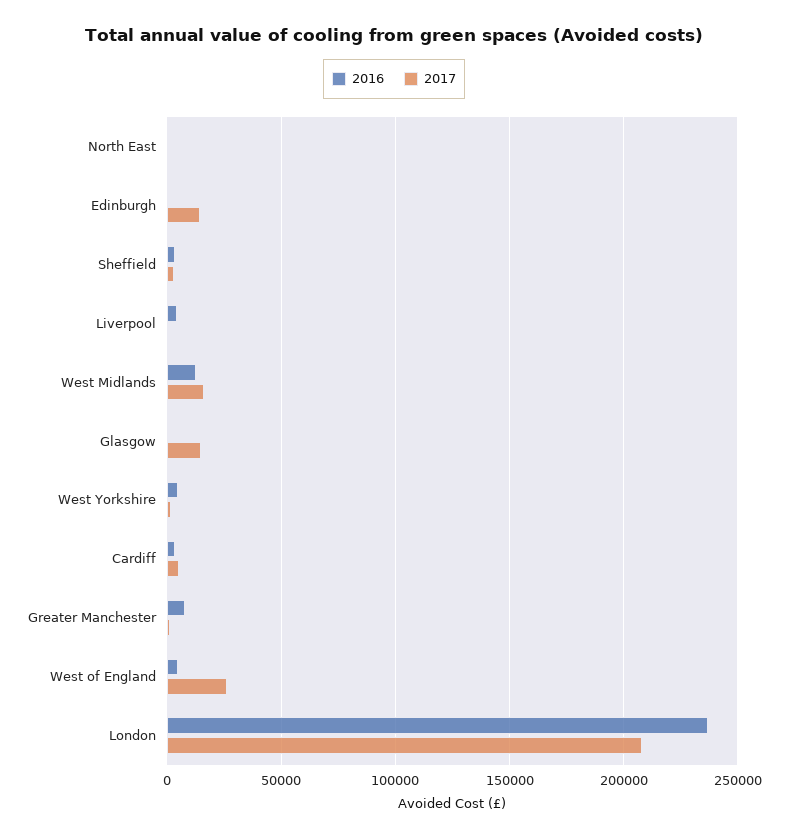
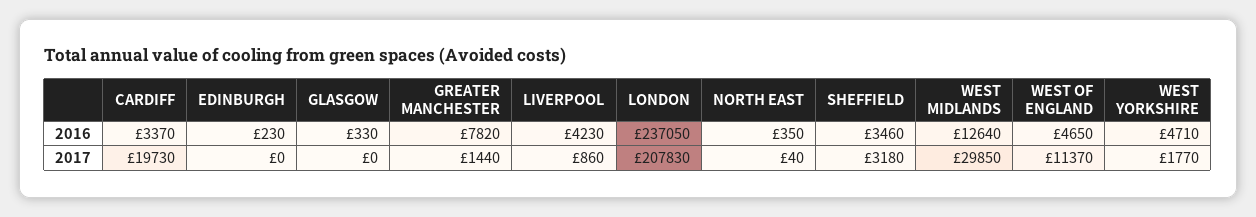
2017, Edinburgh: 15000 -> 0
2017, West Midlands: 15000 -> 29850
2017, Glasgow: 15000 -> 0
2017, Cardiff: 5000 -> 19730
2017, West of England: 25000 -> 11370

